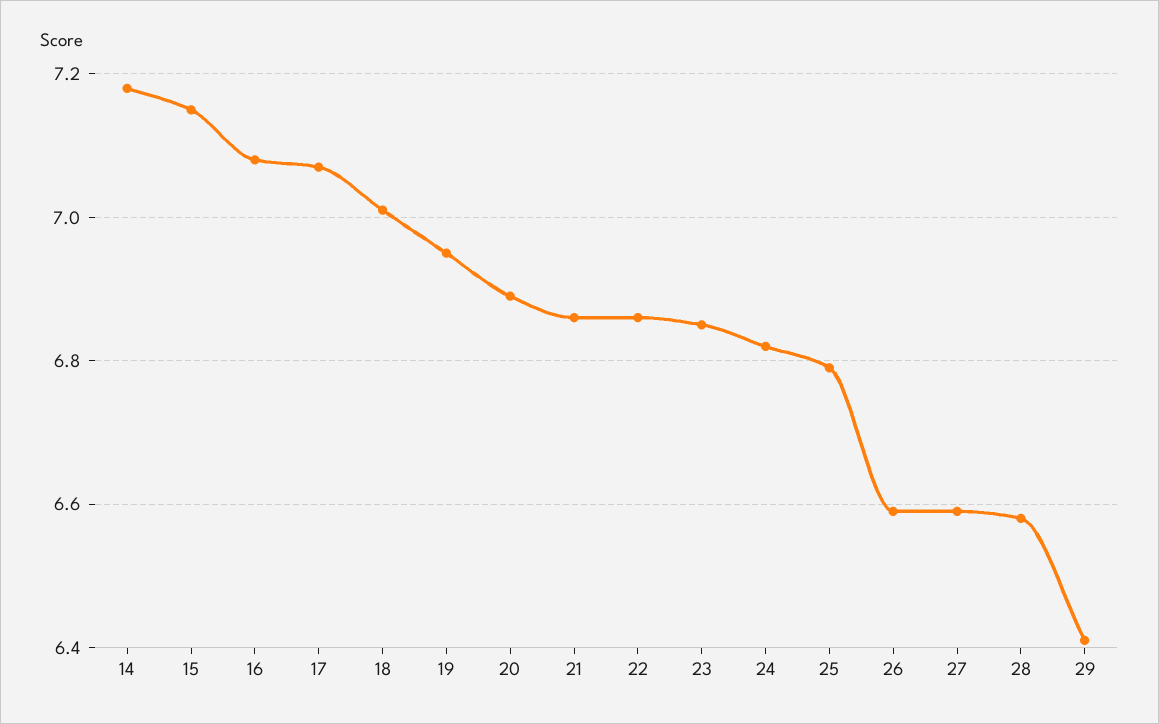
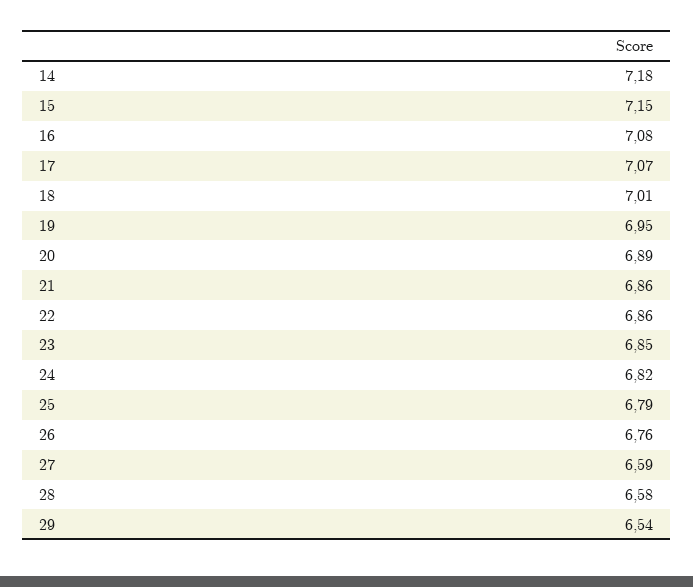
26: 6.6 -> 6.76
29: 6.4 -> 6.54

